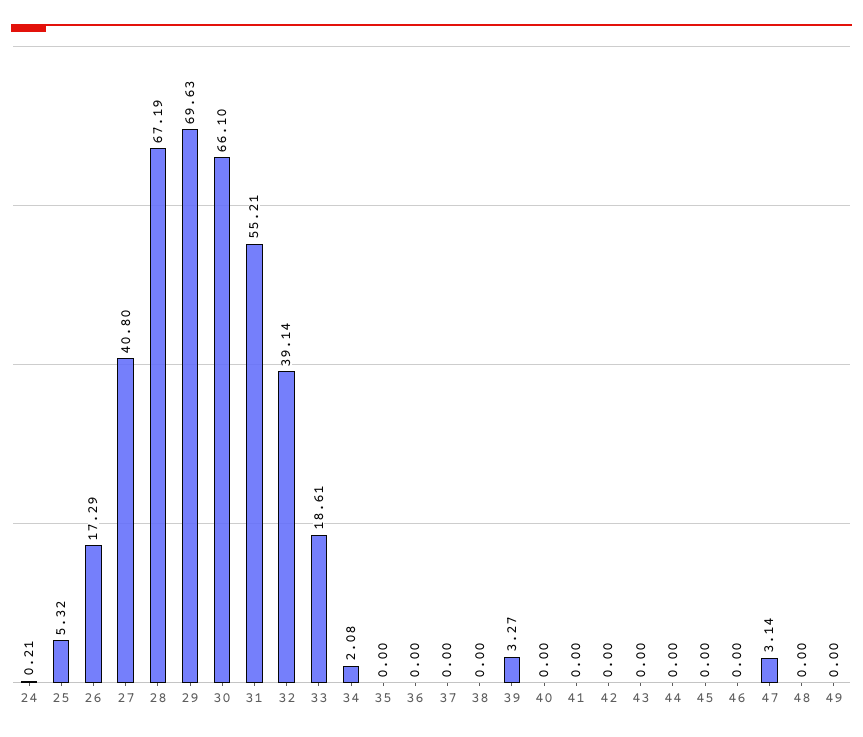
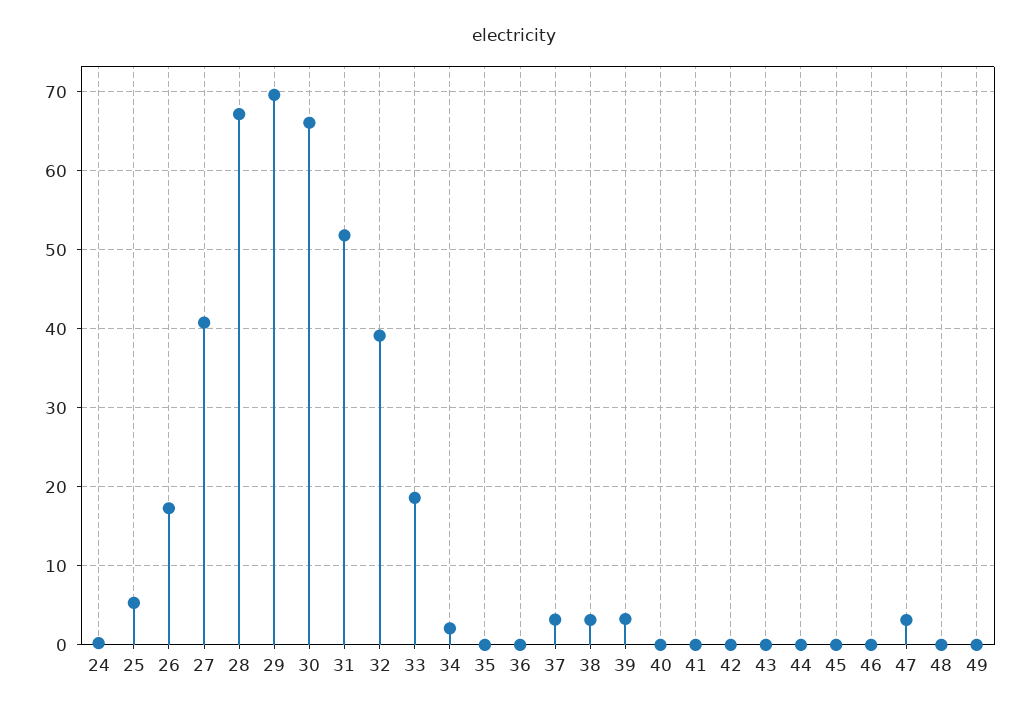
31: 55.21 -> 52
37: 0 -> 3
38: 0 -> 3

